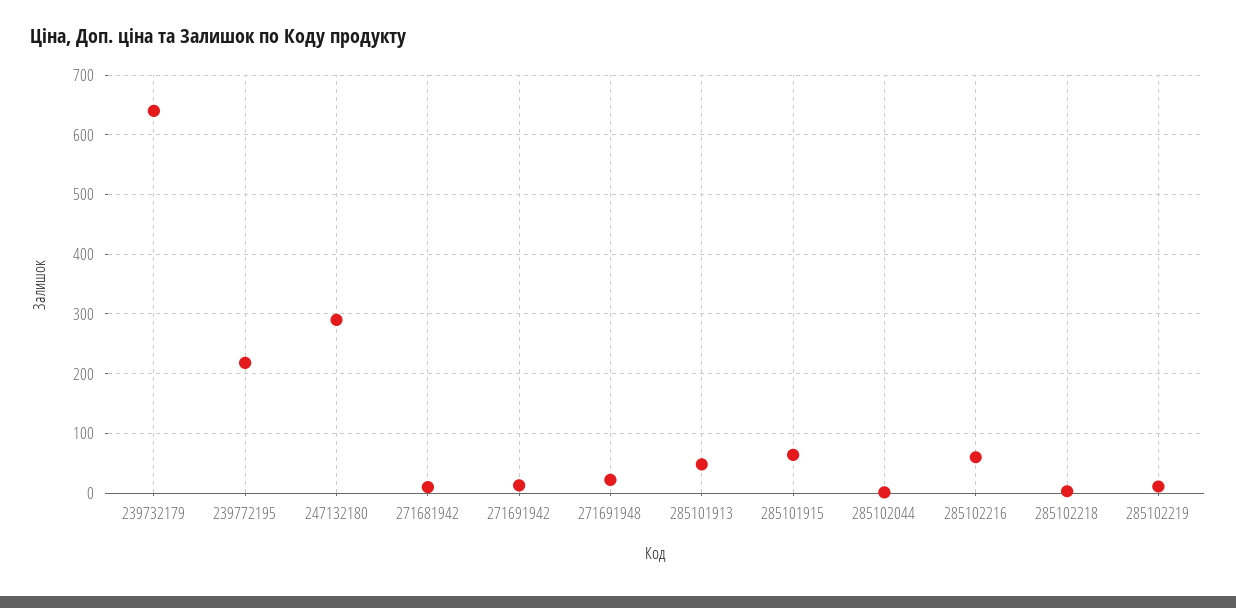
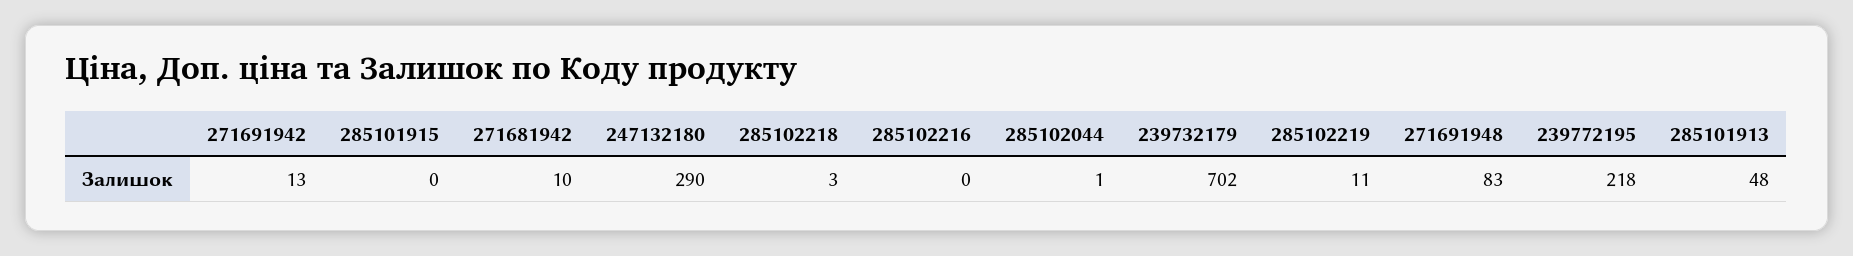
239732179: 640 -> 702
271691948: 20 -> 83
285101915: 60 -> 0
285102216: 60 -> 0

